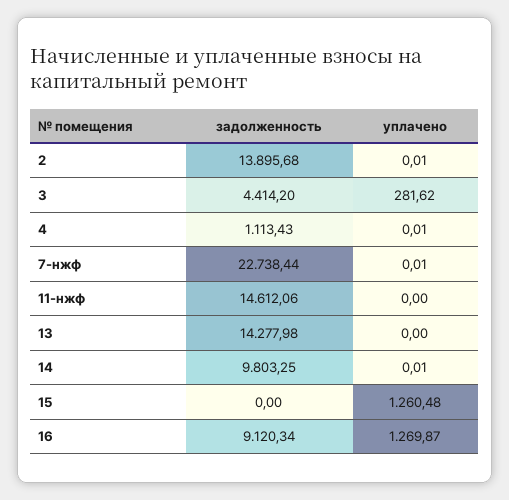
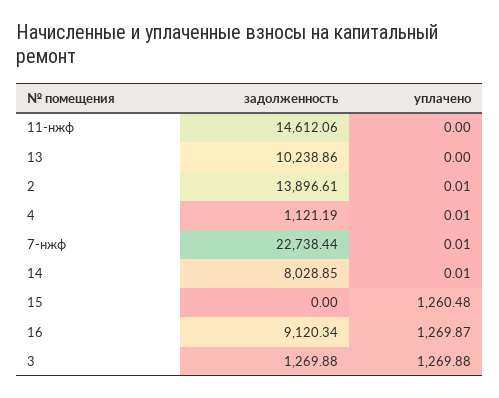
задолженность, 2: 13895.68 -> 13896.61
задолженность, 3: 4414.2 -> 1269.88
уплачено, 3: 281.62 -> 1269.88
задолженность, 4: 1113.43 -> 1121.19
задолженность, 13: 14277.98 -> 10238.86
задолженность, 14: 9803.25 -> 8028.85

